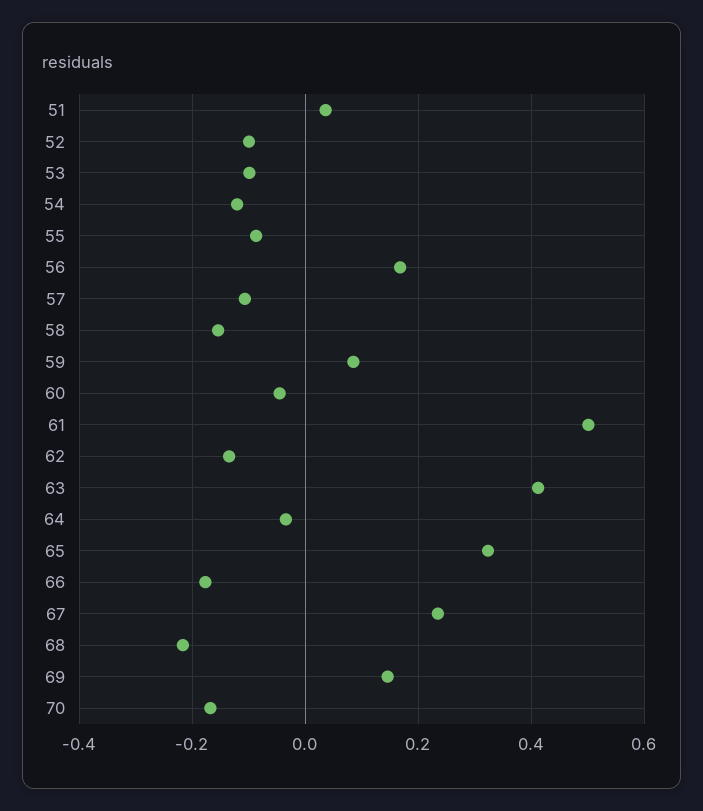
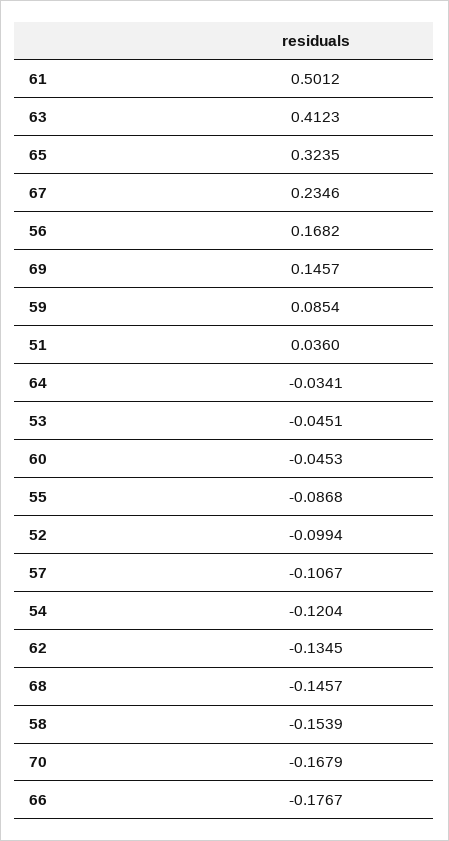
53: -0.1 -> -0.0451
68: -0.22 -> -0.1457

